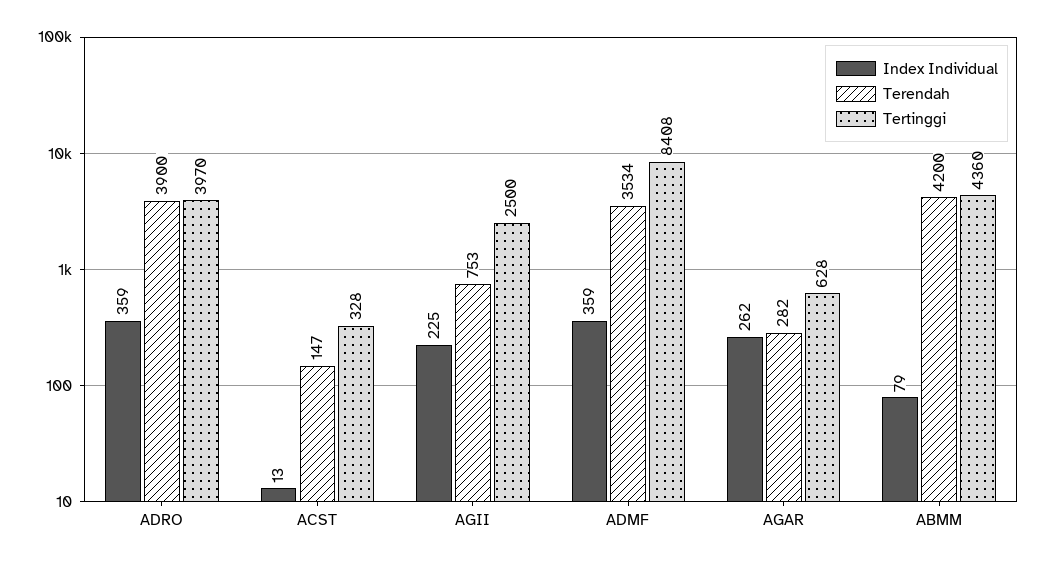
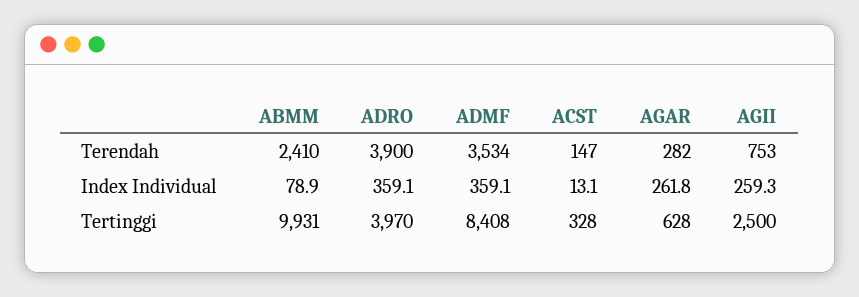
Index Individual, AGII: 225 -> 259.3
Terendah, ABMM: 4200 -> 2410
Tertinggi, ABMM: 4360 -> 9931

